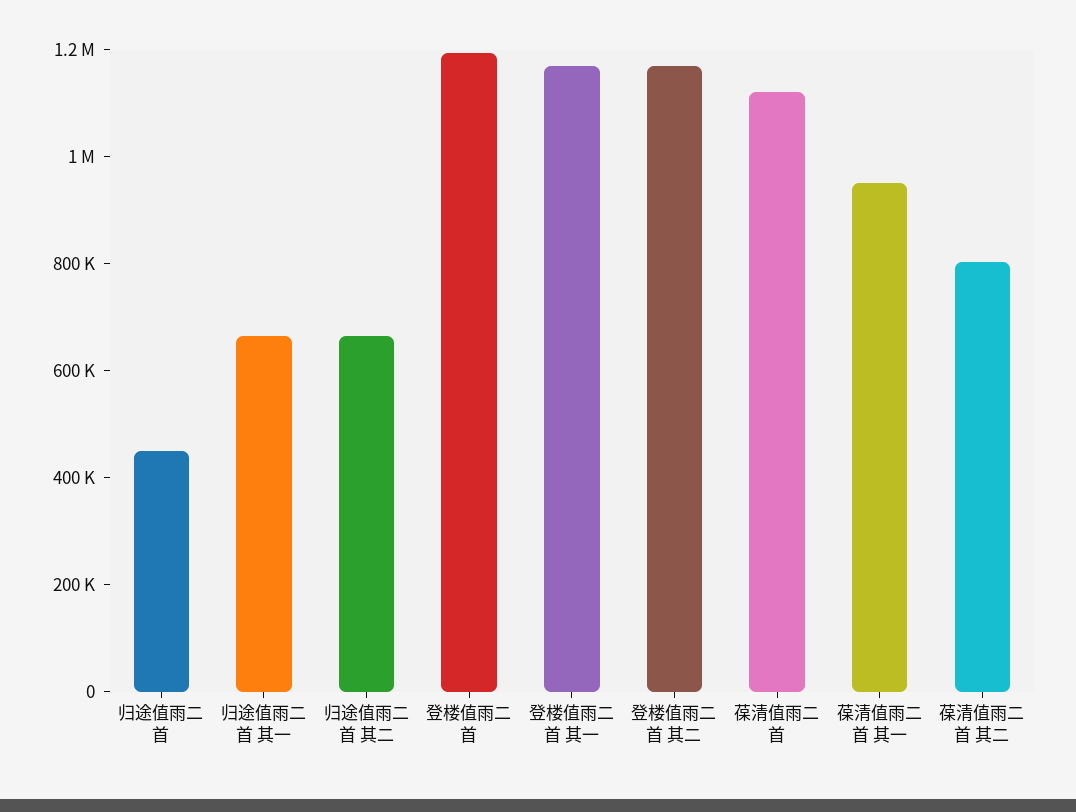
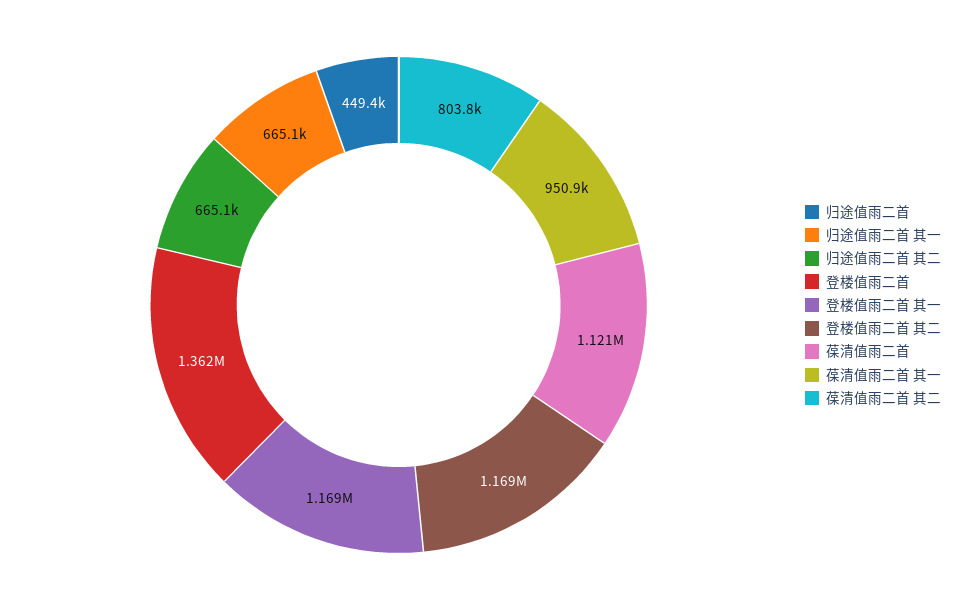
登楼值雨二首: 1200000 -> 1362000

